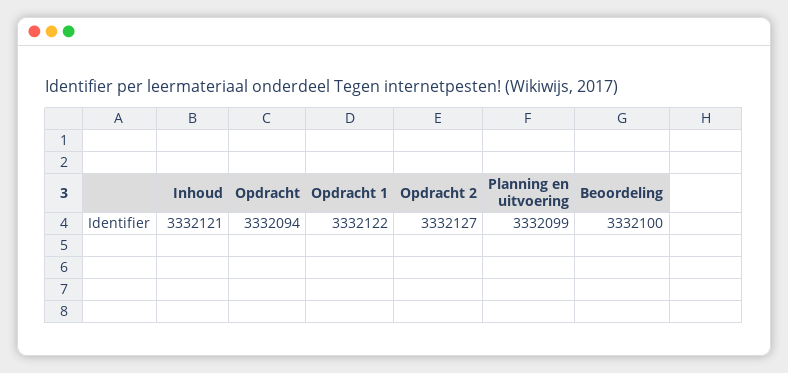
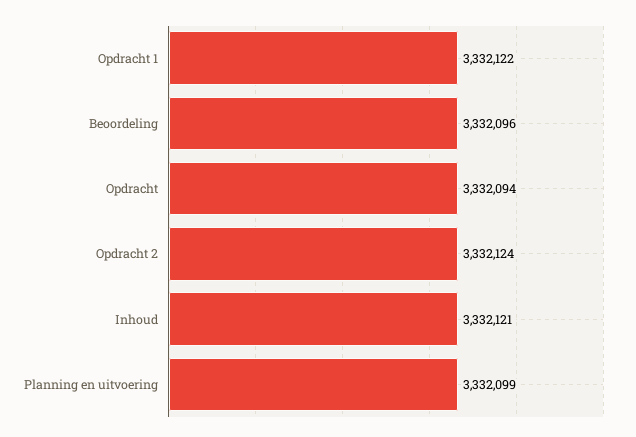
Opdracht 2: 3332127 -> 3332124
Beoordeling: 3332100 -> 3332096

